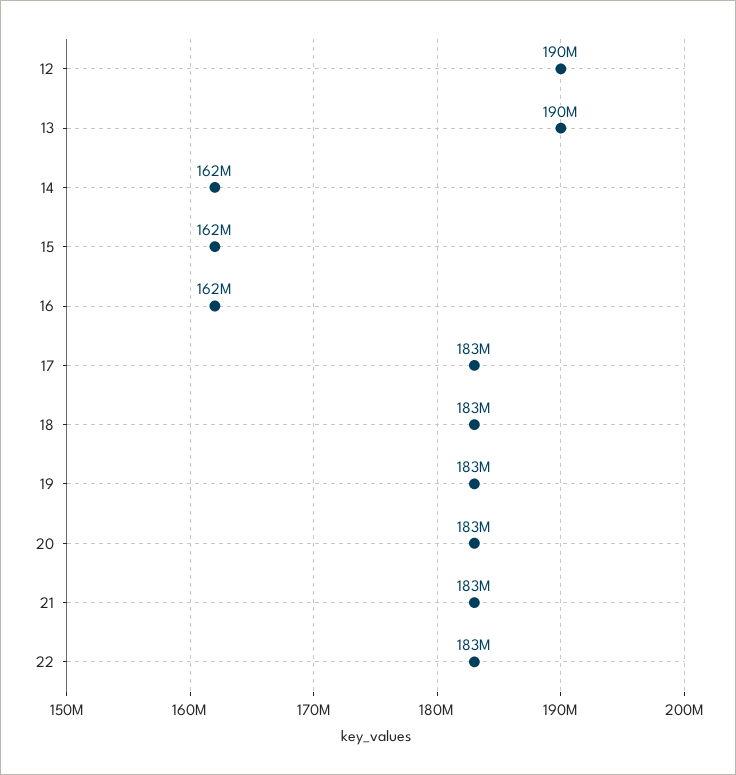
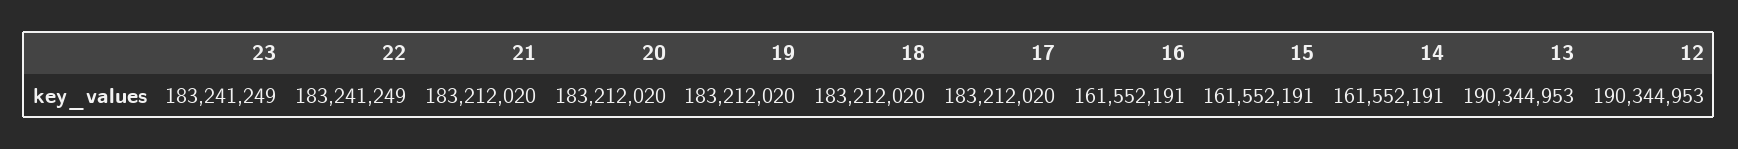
23: none -> 183241249

